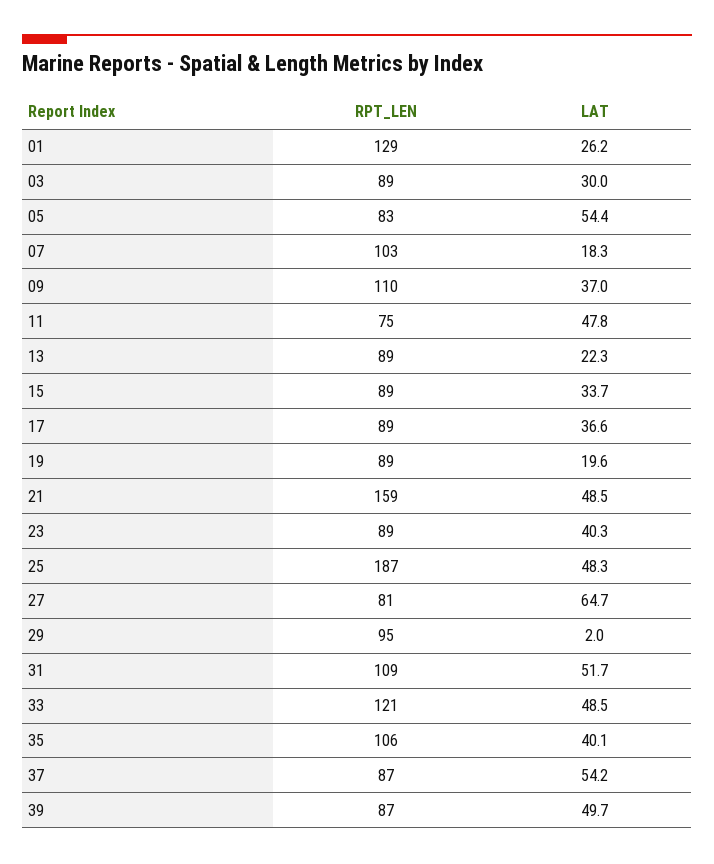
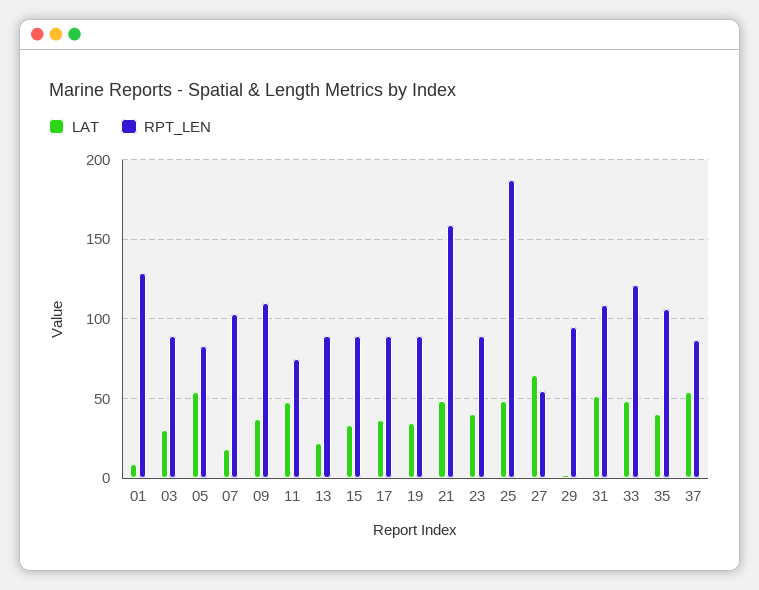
LAT, 01: 26.2 -> 10
LAT, 19: 19.6 -> 35
RPT_LEN, 27: 81 -> 55
RPT_LEN, 39: 87 -> none
LAT, 39: 49.7 -> none

